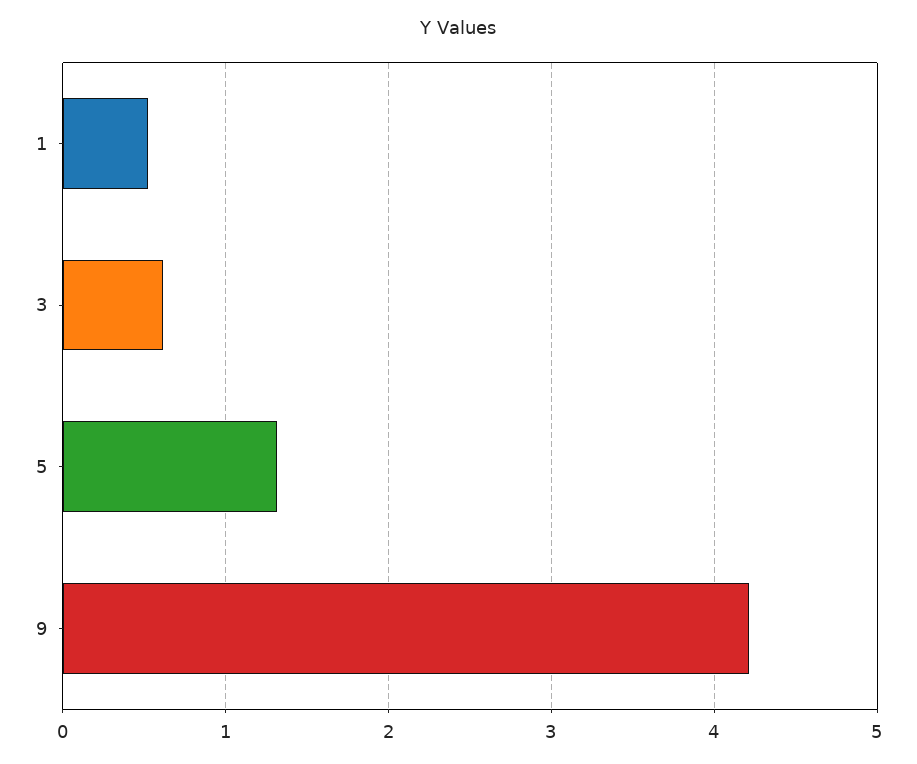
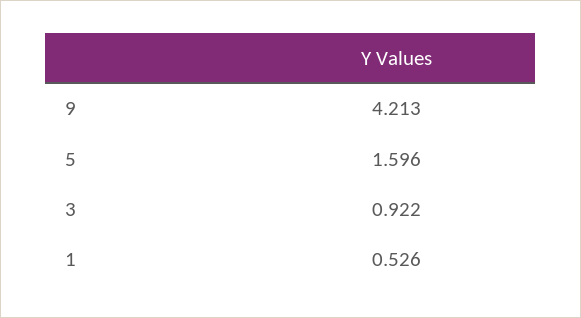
3: 0.6 -> 0.922
5: 1.3 -> 1.596

